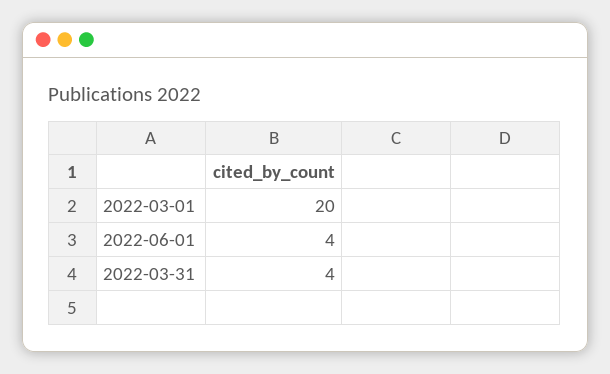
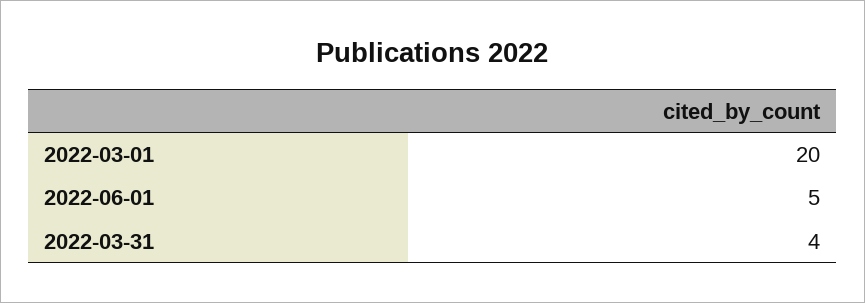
2022-06-01: 4 -> 5

